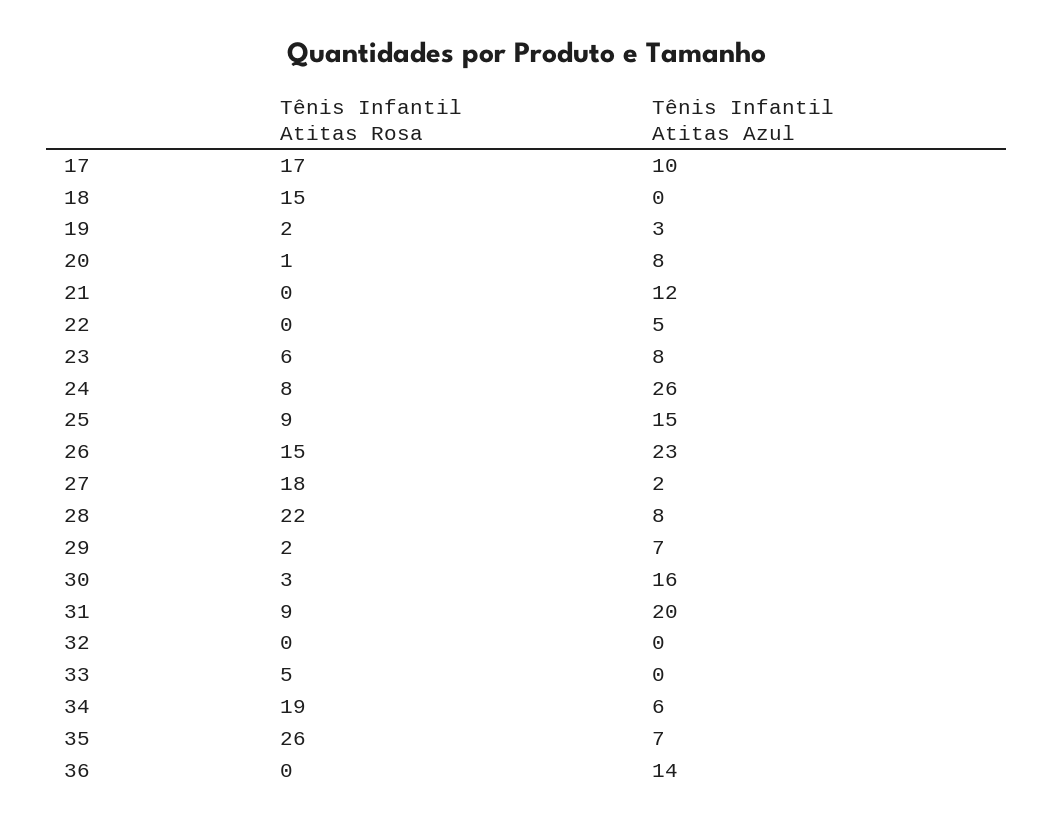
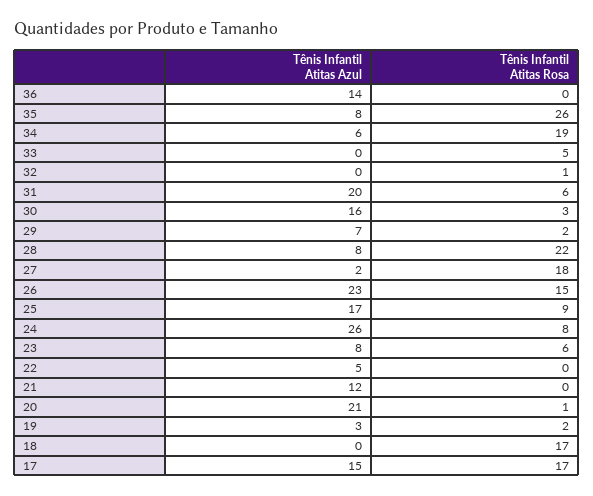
Tênis Infantil Atitas Azul, 17: 10 -> 15
Tênis Infantil Atitas Rosa, 18: 15 -> 17
Tênis Infantil Atitas Azul, 20: 8 -> 21
Tênis Infantil Atitas Azul, 25: 15 -> 17
Tênis Infantil Atitas Rosa, 31: 9 -> 6
Tênis Infantil Atitas Rosa, 32: 0 -> 1
Tênis Infantil Atitas Azul, 35: 7 -> 8

